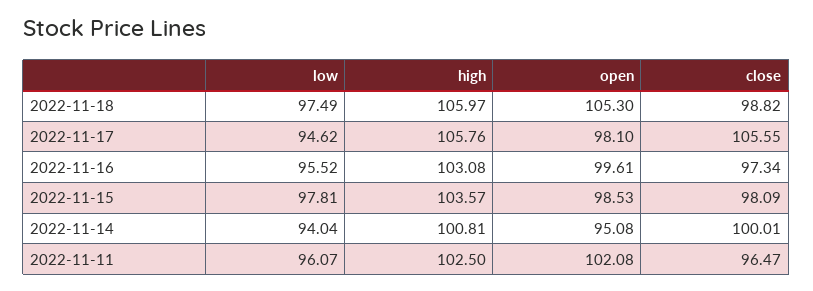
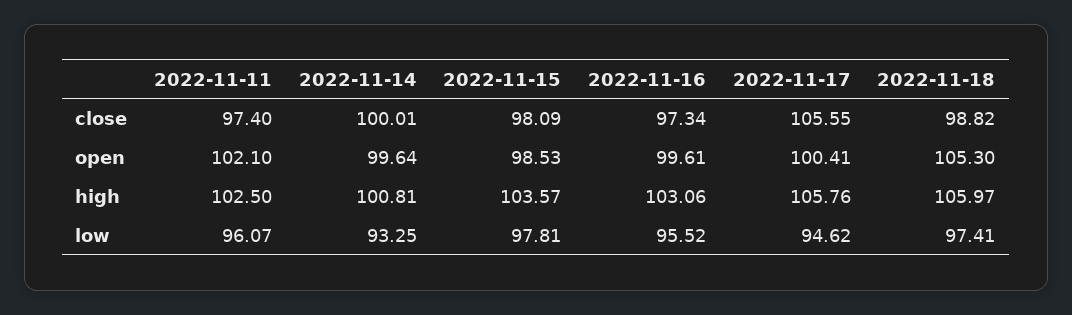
low, 2022-11-18: 97.49 -> 97.41
open, 2022-11-17: 98.1 -> 100.41
high, 2022-11-16: 103.08 -> 103.06
low, 2022-11-14: 94.04 -> 93.25
open, 2022-11-14: 95.08 -> 99.64
open, 2022-11-11: 102.08 -> 102.1
close, 2022-11-11: 96.47 -> 97.4

